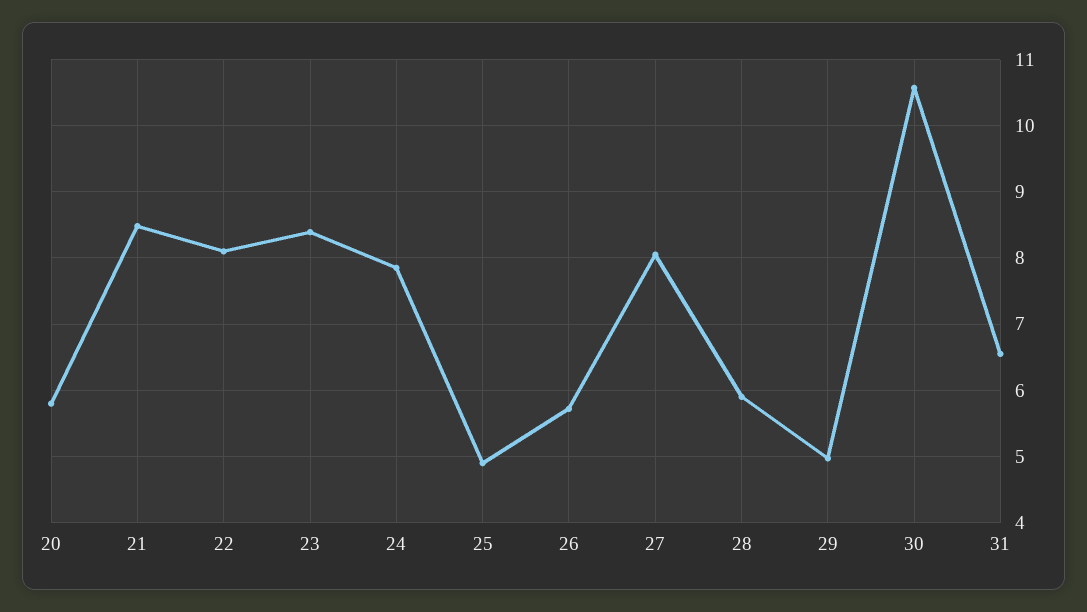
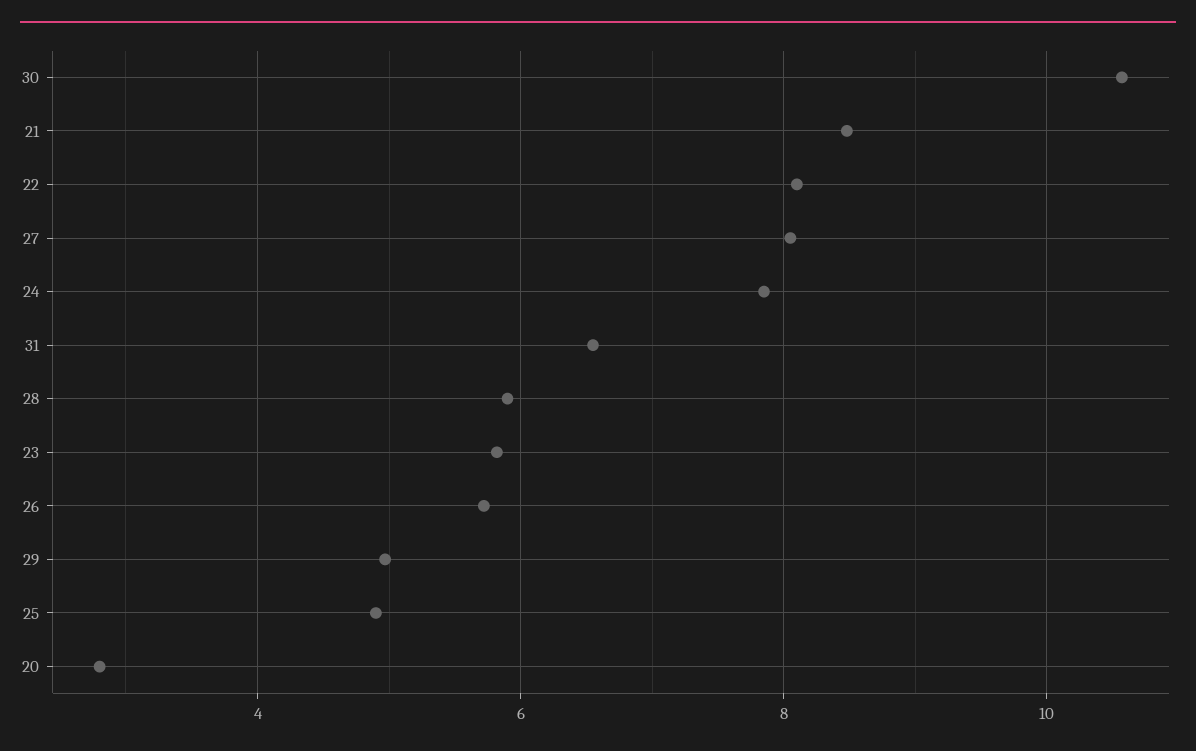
20: 5.8 -> 2.8
23: 8.4 -> 5.8

